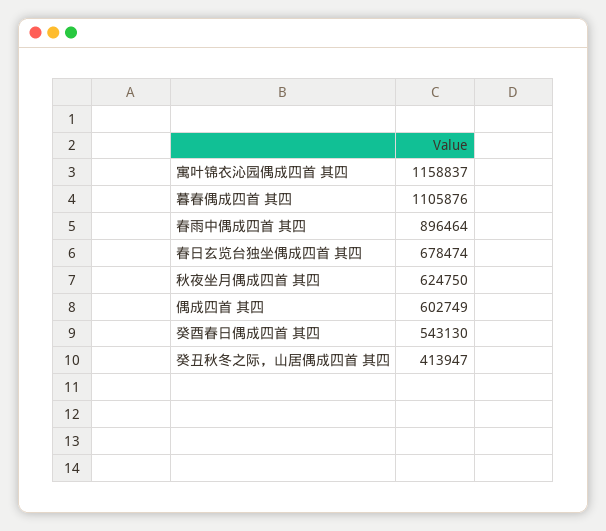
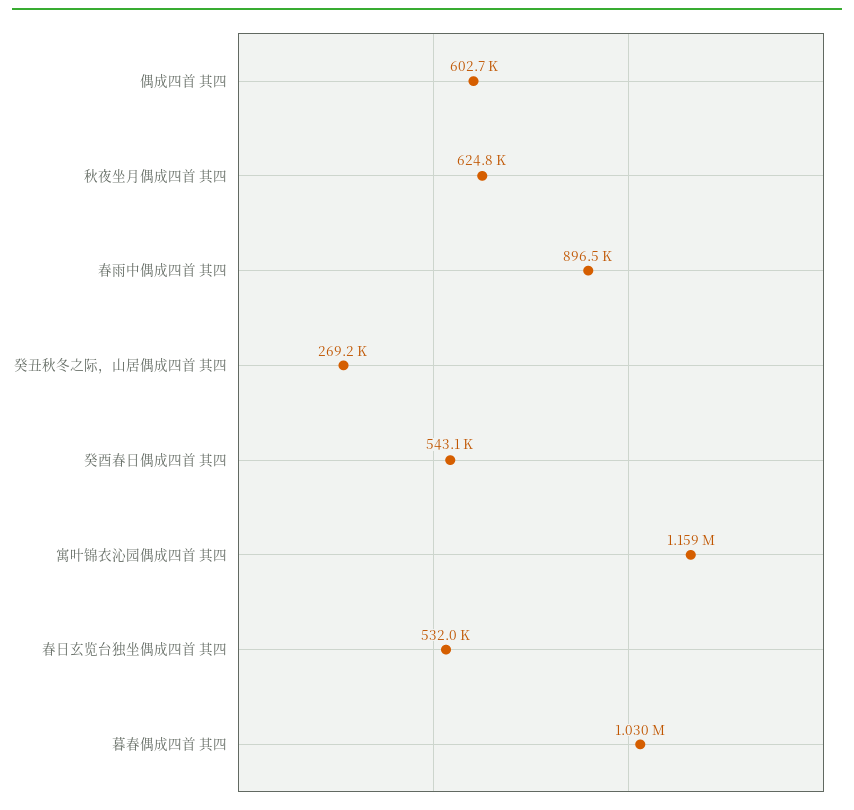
暮春偶成四首 其四: 1105876 -> 1030000
春日玄览台独坐偶成四首 其四: 678474 -> 532000
癸丑秋冬之际，山居偶成四首 其四: 413947 -> 269200

